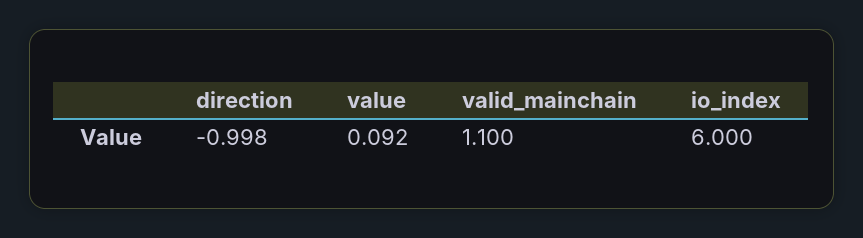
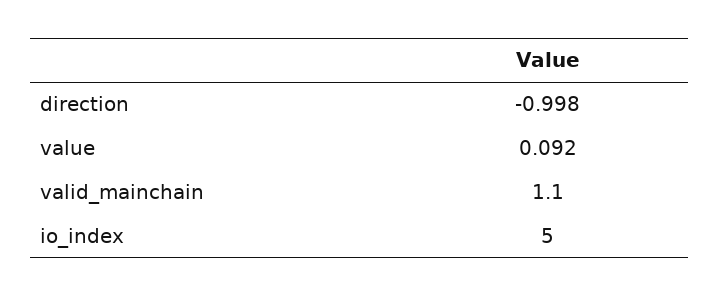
io_index: 6 -> 5

